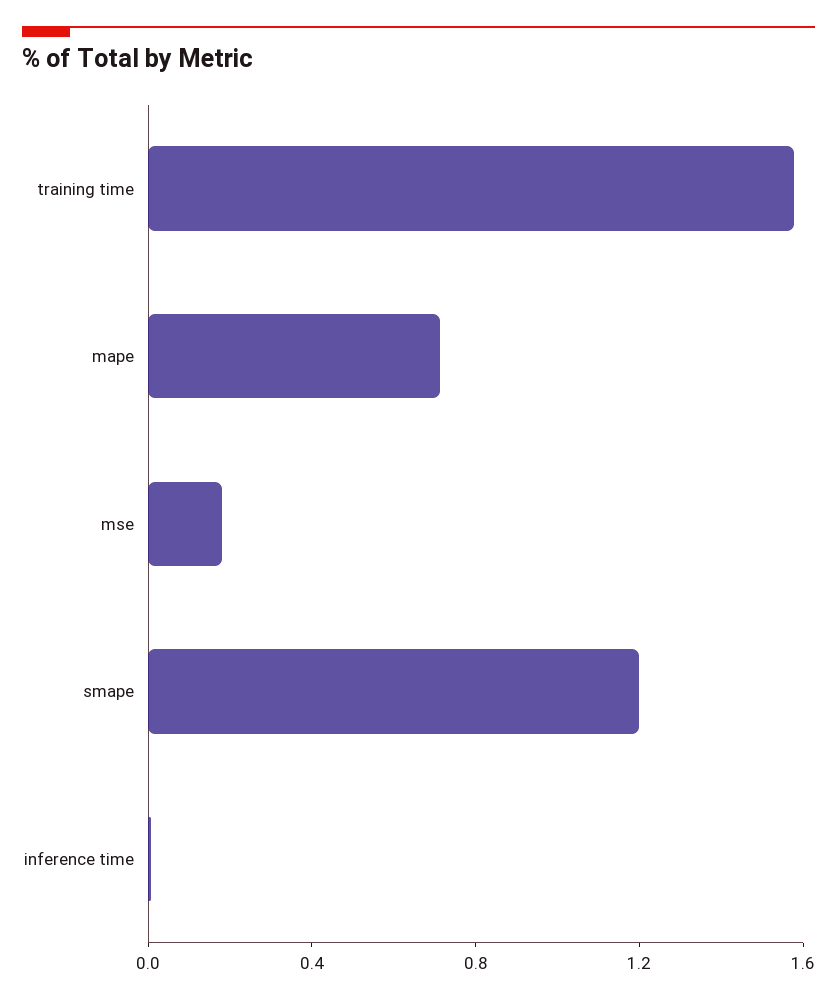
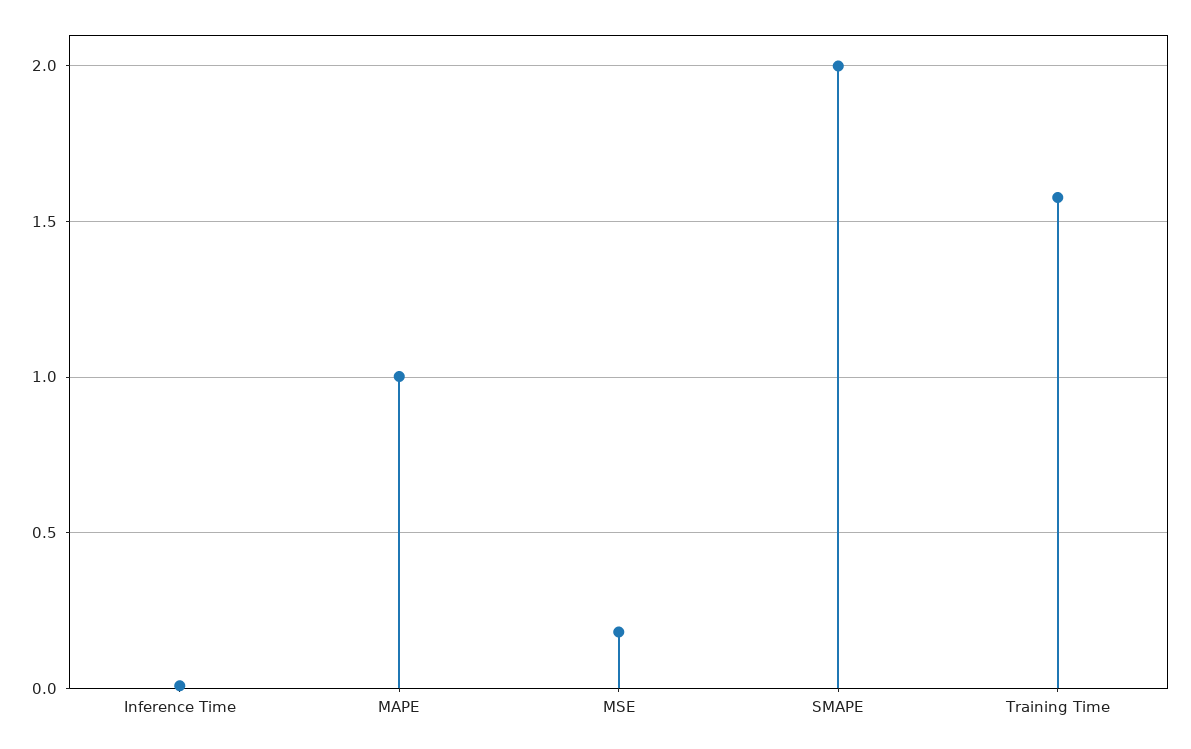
mape: 0.7 -> 1
smape: 1.2 -> 2

